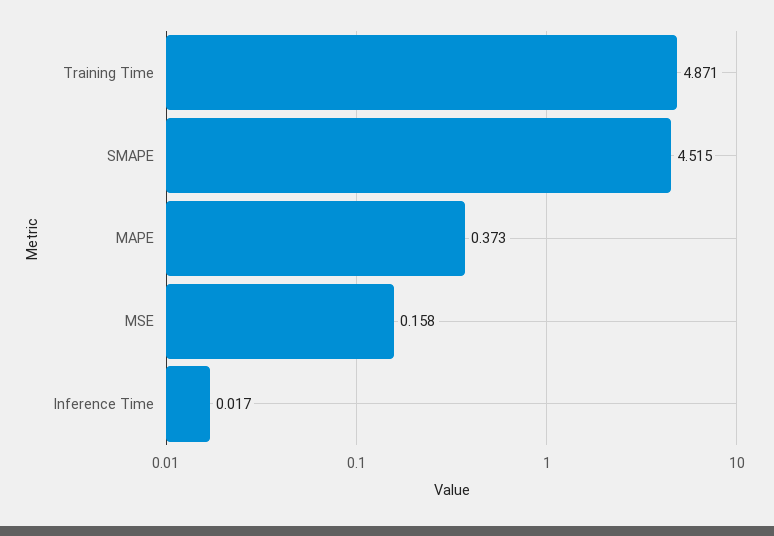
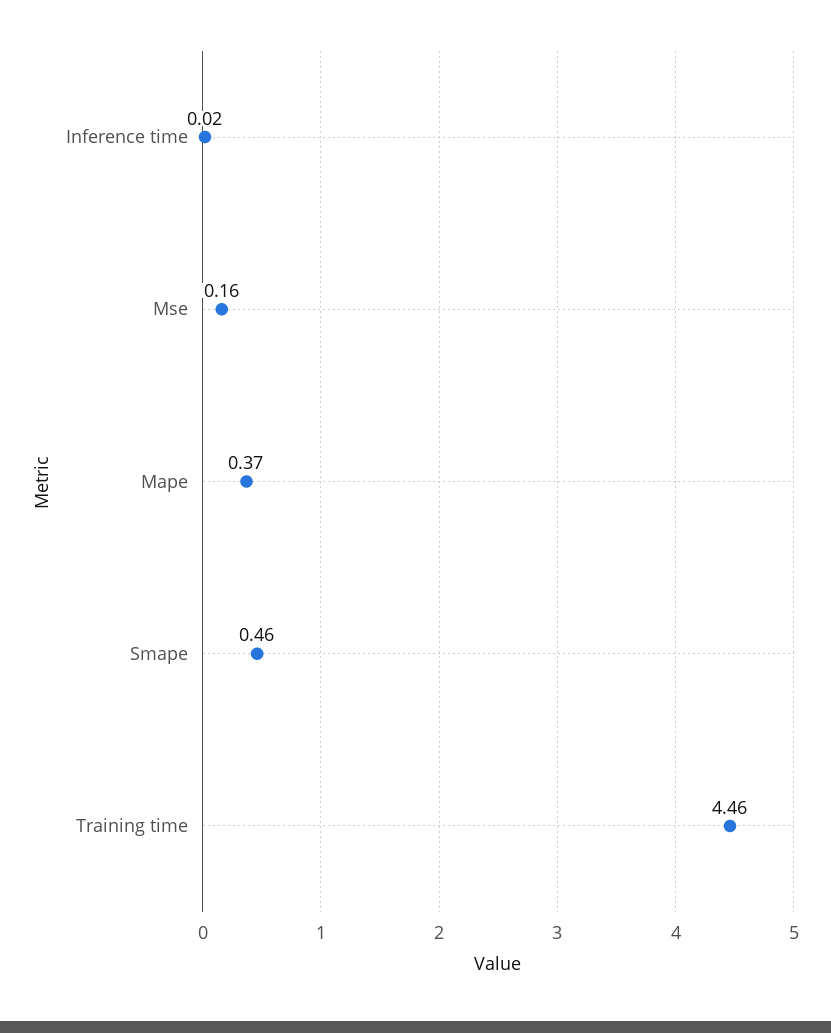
Training Time: 4.871 -> 4.46
SMAPE: 4.515 -> 0.46

